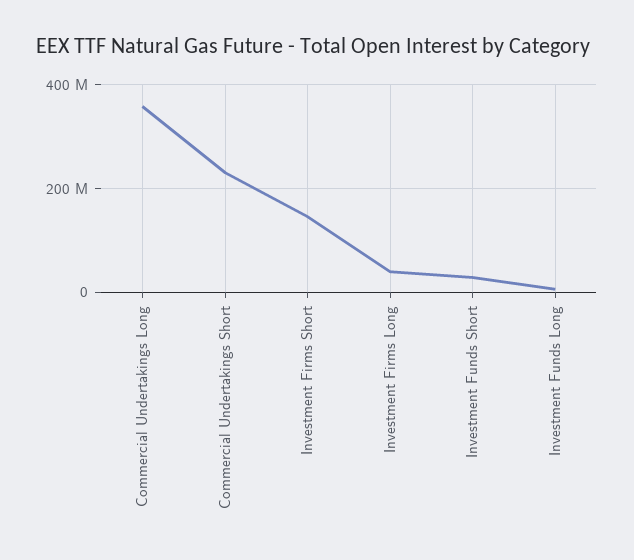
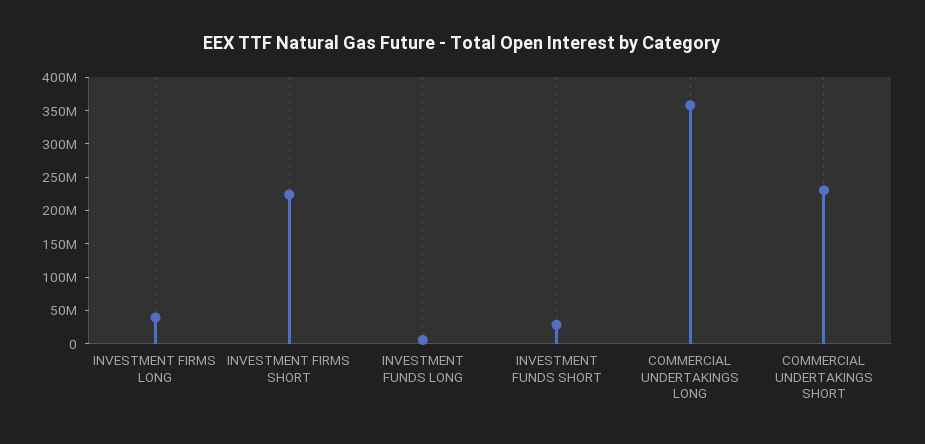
Investment Firms Short: 140000000 -> 225000000

